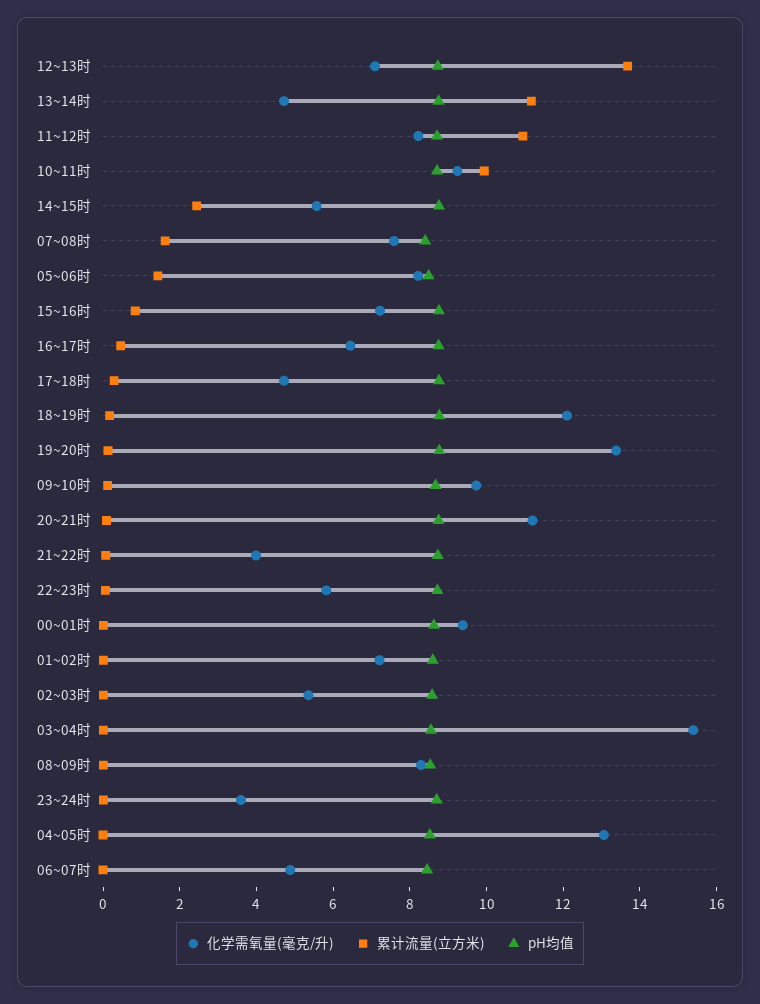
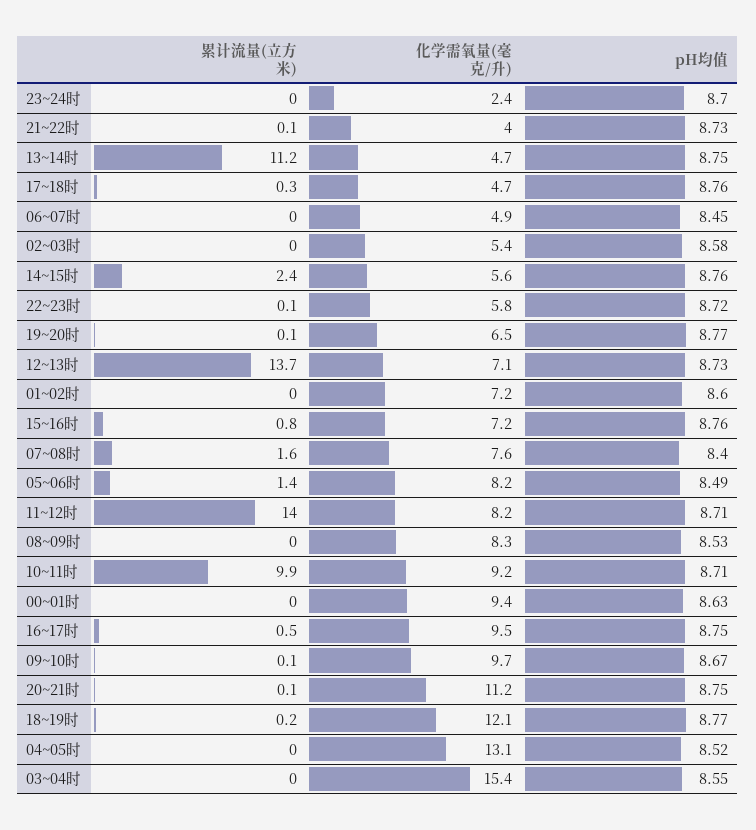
累计流量(立方米), 11~12时: 11 -> 14
化学需氧量(毫克/升), 16~17时: 6.5 -> 9.5
化学需氧量(毫克/升), 19~20时: 13.5 -> 6.5
化学需氧量(毫克/升), 23~24时: 3.5 -> 2.4

